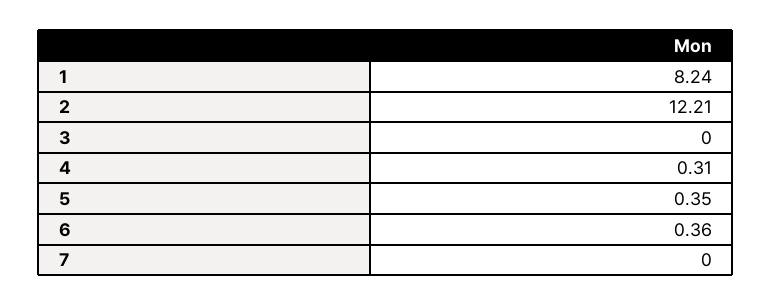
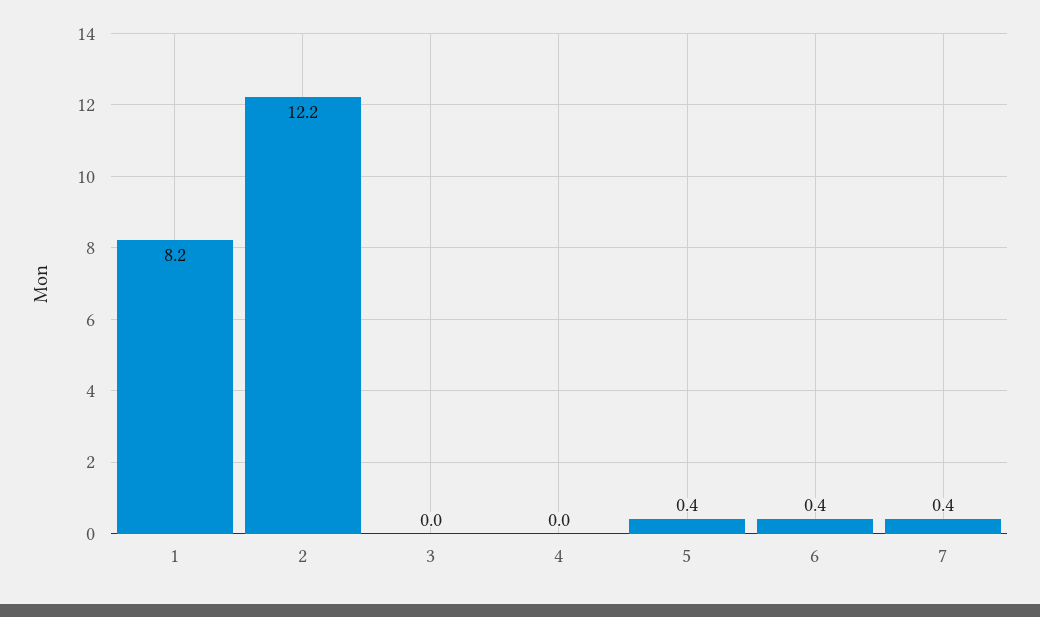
4: 0.31 -> 0
7: 0 -> 0.4

